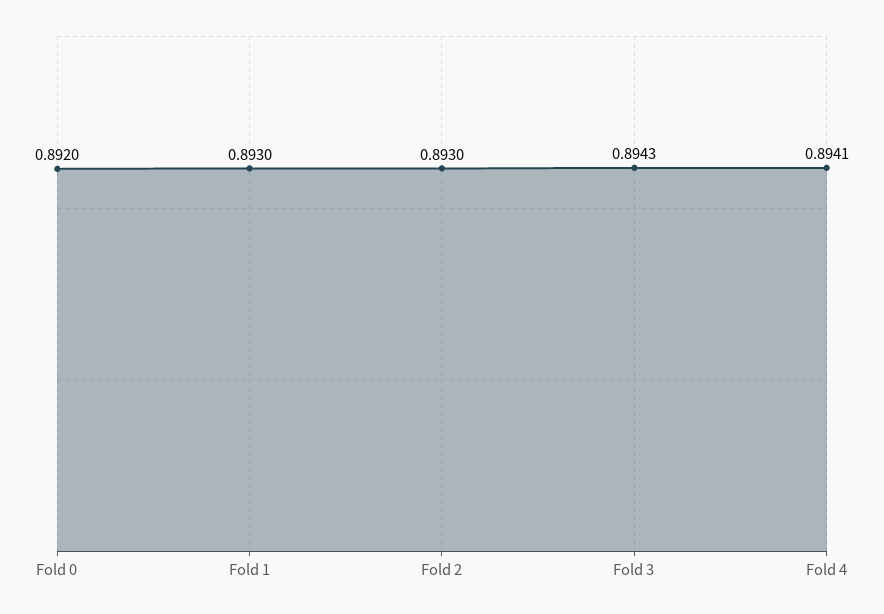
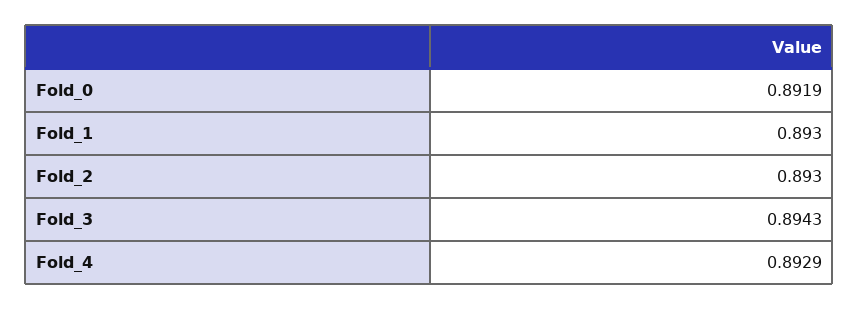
Fold 0: 0.892 -> 0.8919
Fold 4: 0.8941 -> 0.8929

